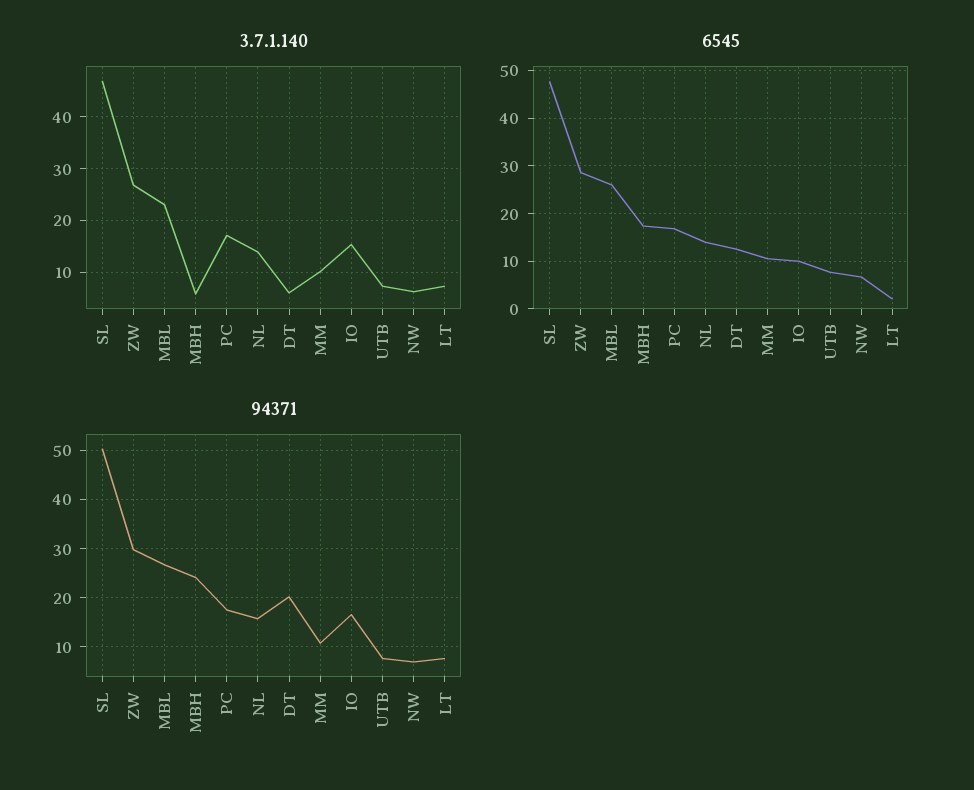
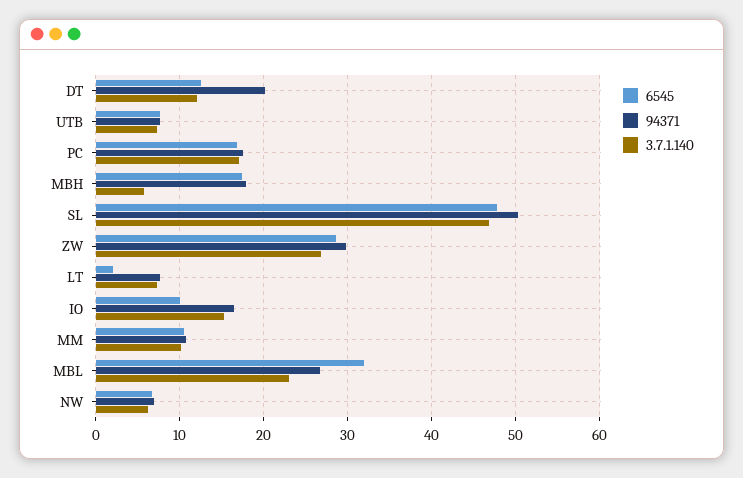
3.7.1.140, NL: 14 -> none
3.7.1.140, DT: 6 -> 12
6545, MBL: 26 -> 32
6545, NL: 14 -> none
94371, MBH: 24 -> 18
94371, NL: 16 -> none

